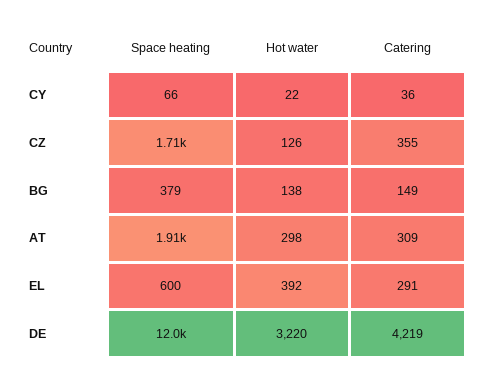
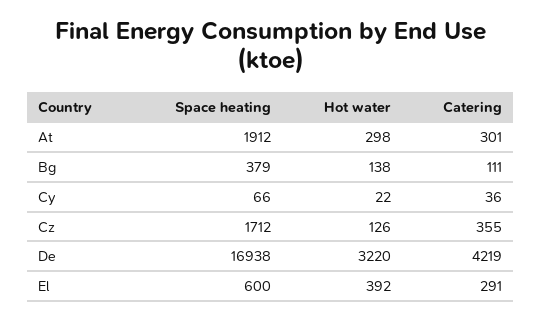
Catering, BG: 149 -> 111
Catering, AT: 309 -> 301
Space heating, DE: 12000 -> 16938

